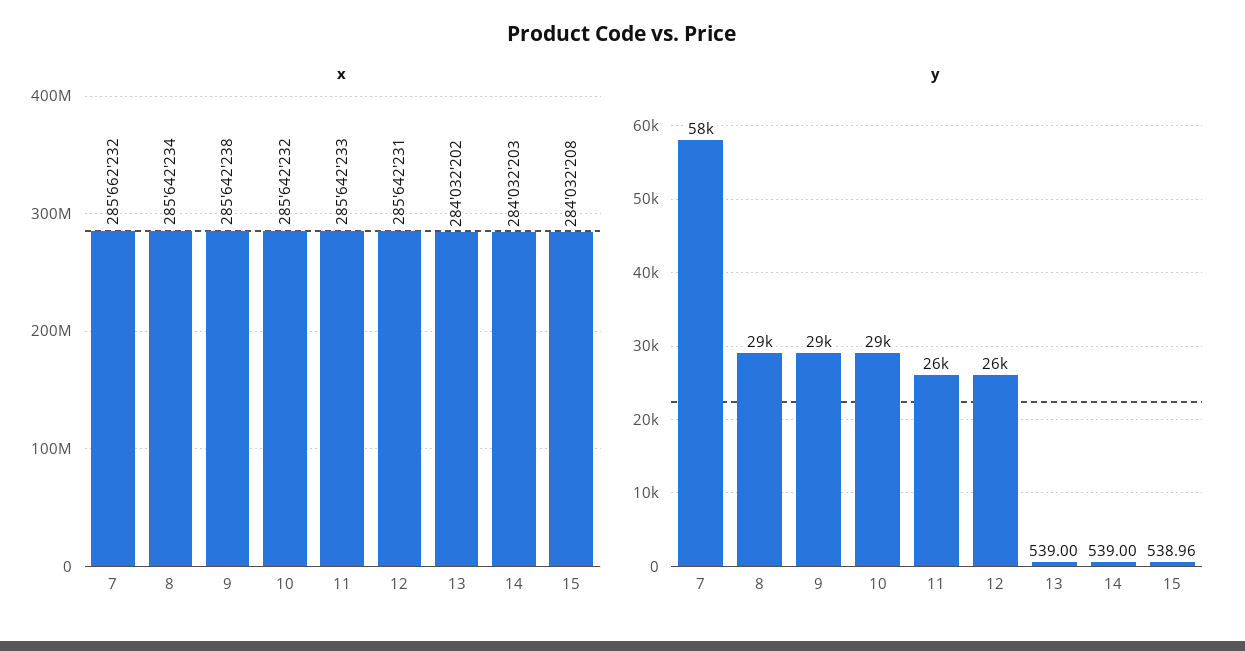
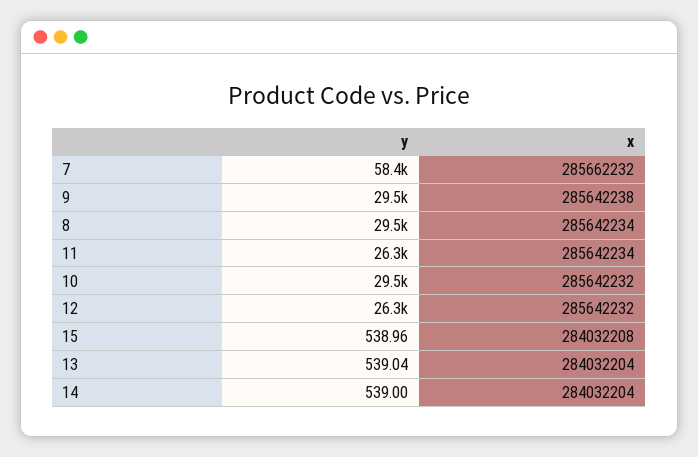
x, 11: 285642233 -> 285642234
x, 12: 285642231 -> 285642232
x, 13: 284032202 -> 284032204
x, 14: 284032203 -> 284032204
y, 13: 539 -> 539.04

